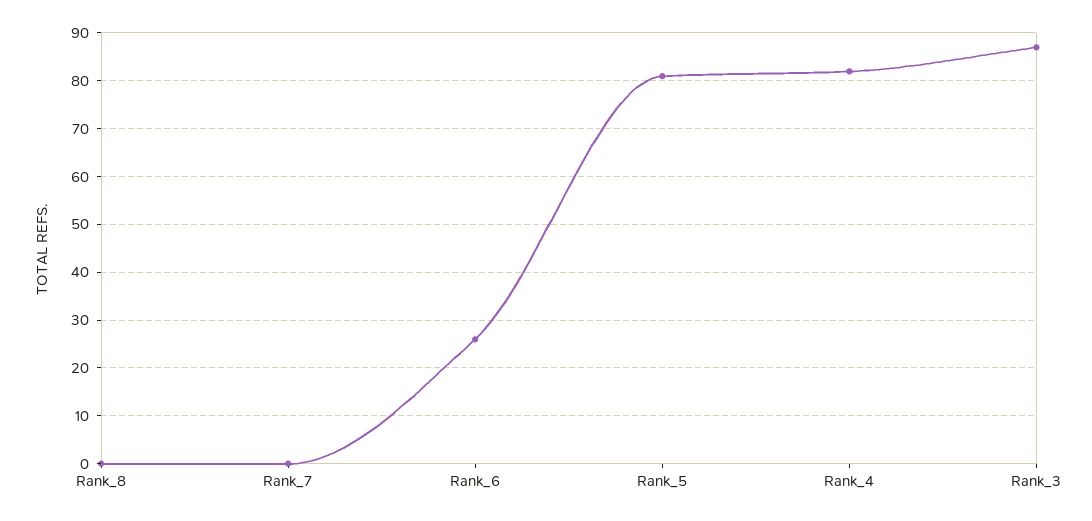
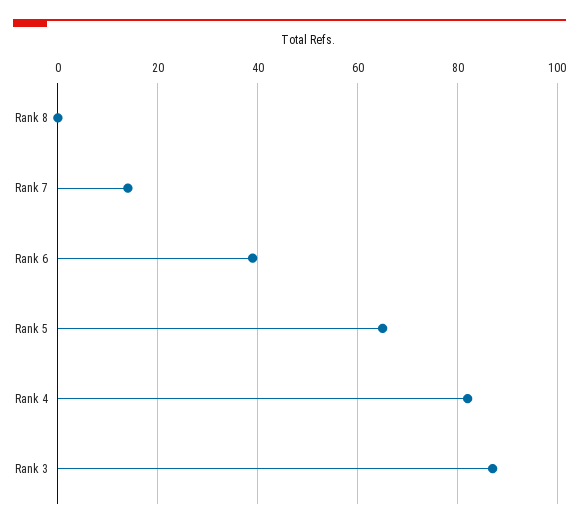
Rank_7: 0 -> 15
Rank_6: 25 -> 40
Rank_5: 80 -> 65

